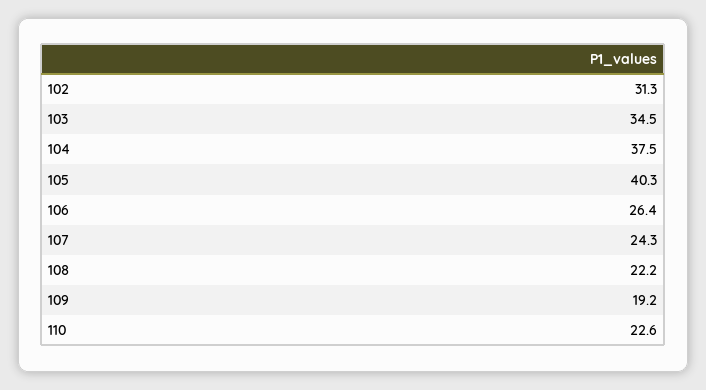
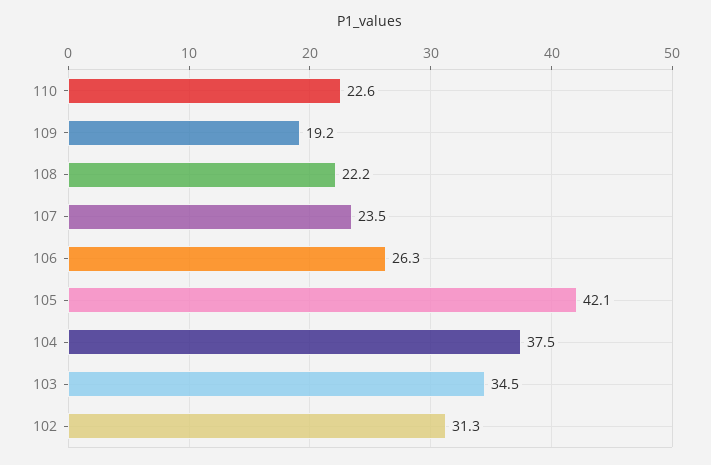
105: 40.3 -> 42.1
106: 26.4 -> 26.3
107: 24.3 -> 23.5

